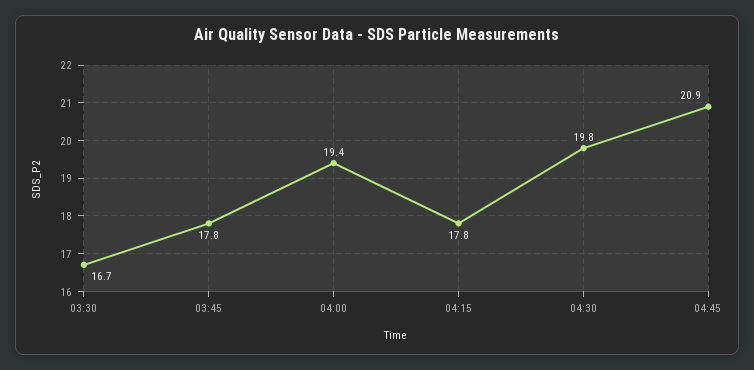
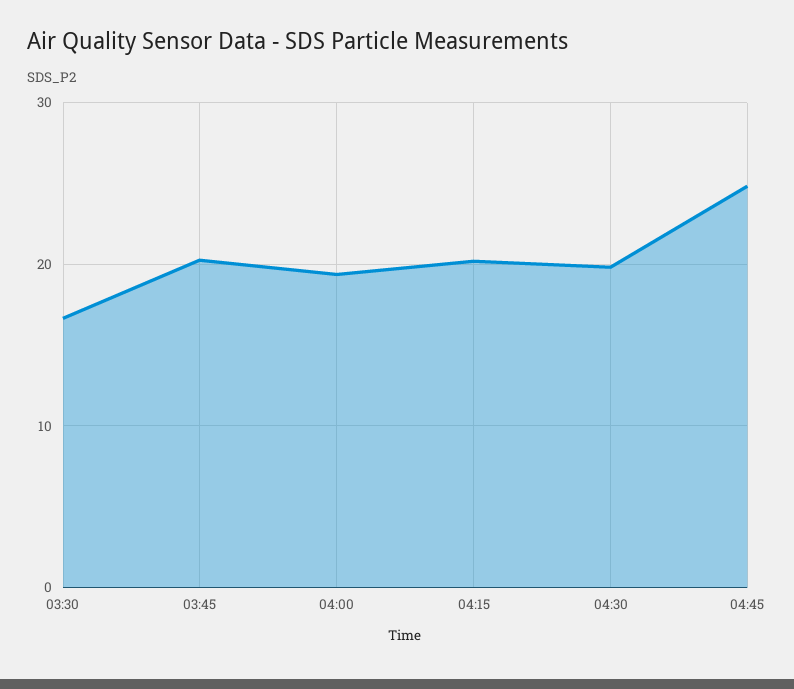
03:45: 17.8 -> 20
04:15: 17.8 -> 20
04:45: 20.9 -> 25

